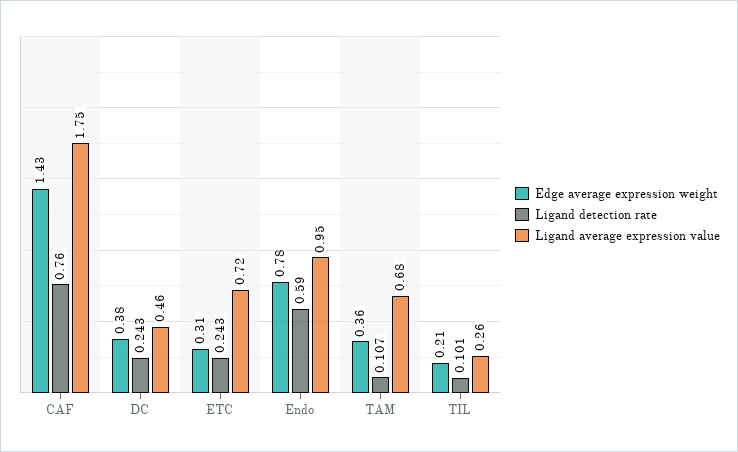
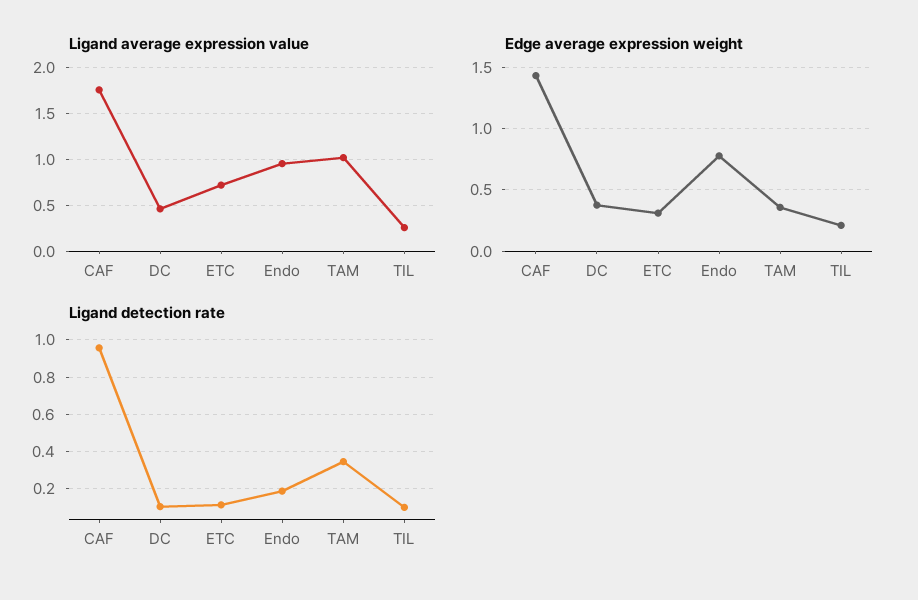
Ligand detection rate, CAF: 0.76 -> 0.95
Ligand detection rate, DC: 0.243 -> 0.1
Ligand detection rate, ETC: 0.243 -> 0.1
Ligand detection rate, Endo: 0.59 -> 0.2
Ligand detection rate, TAM: 0.107 -> 0.35
Ligand average expression value, TAM: 0.68 -> 1

